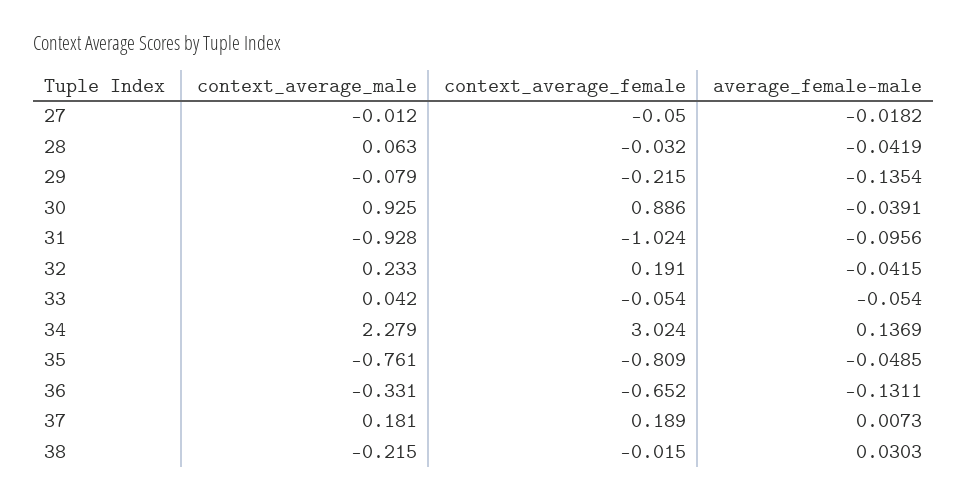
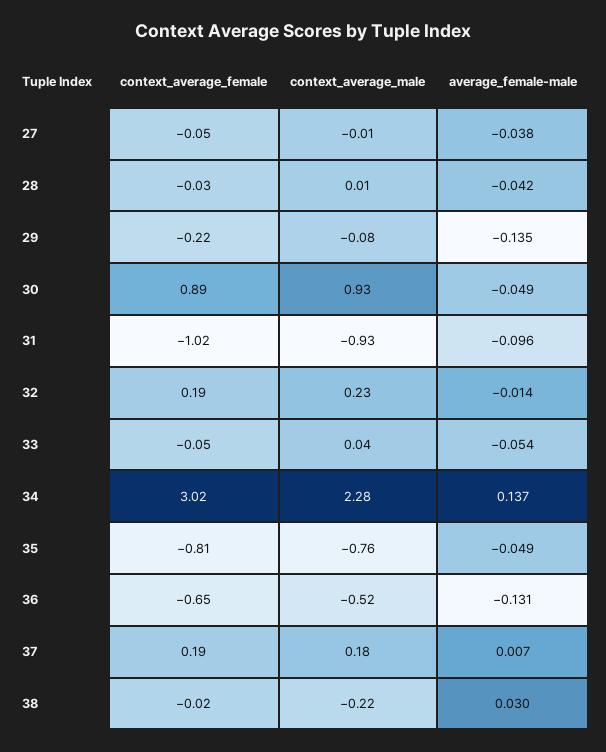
average_female-male, 27: -0.0182 -> -0.038
context_average_male, 28: 0.063 -> 0.01
average_female-male, 30: -0.0391 -> -0.049
average_female-male, 32: -0.0415 -> -0.014
context_average_male, 36: -0.331 -> -0.52

